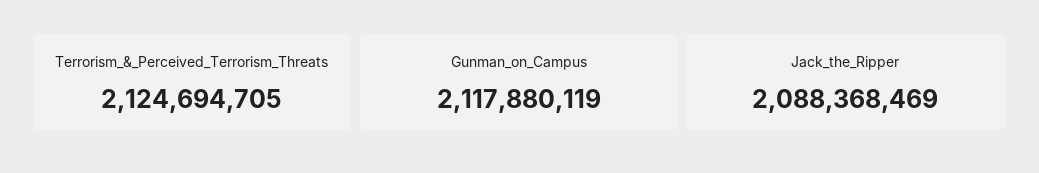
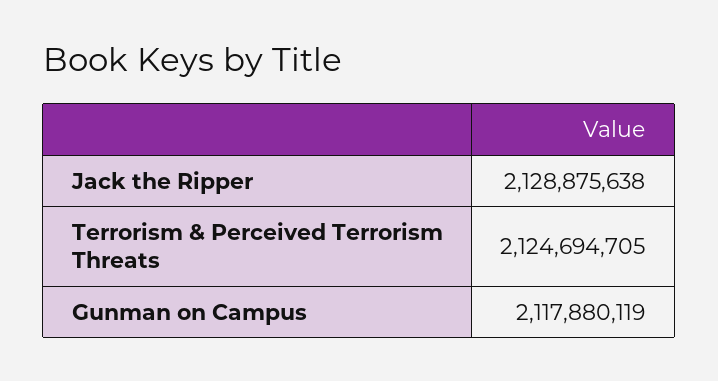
Jack_the_Ripper: 2088368469 -> 2128875638

